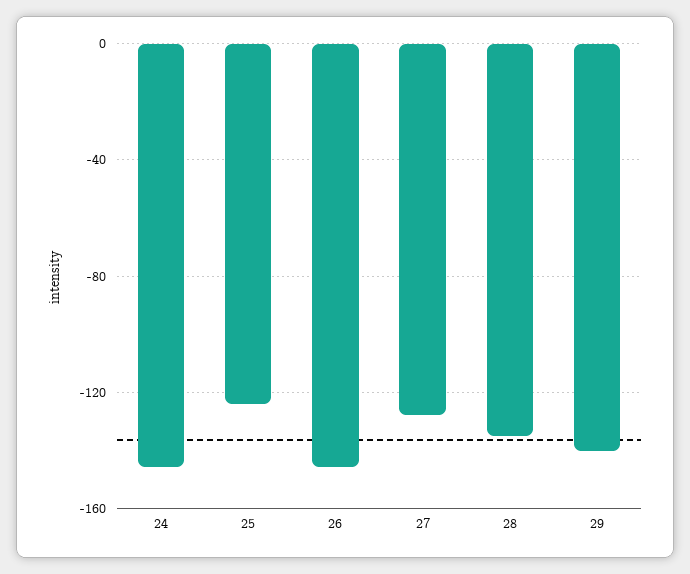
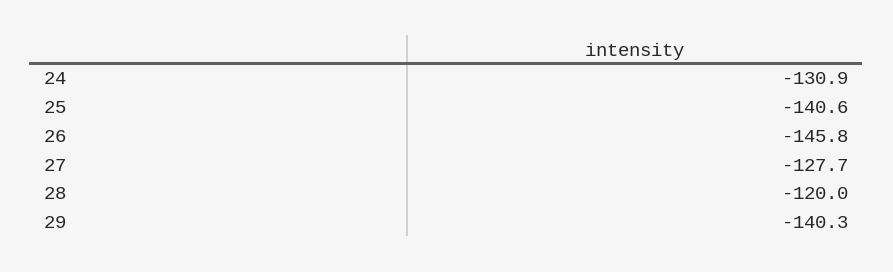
24: -145 -> -130.9
25: -125 -> -140.6
28: -135 -> -120

